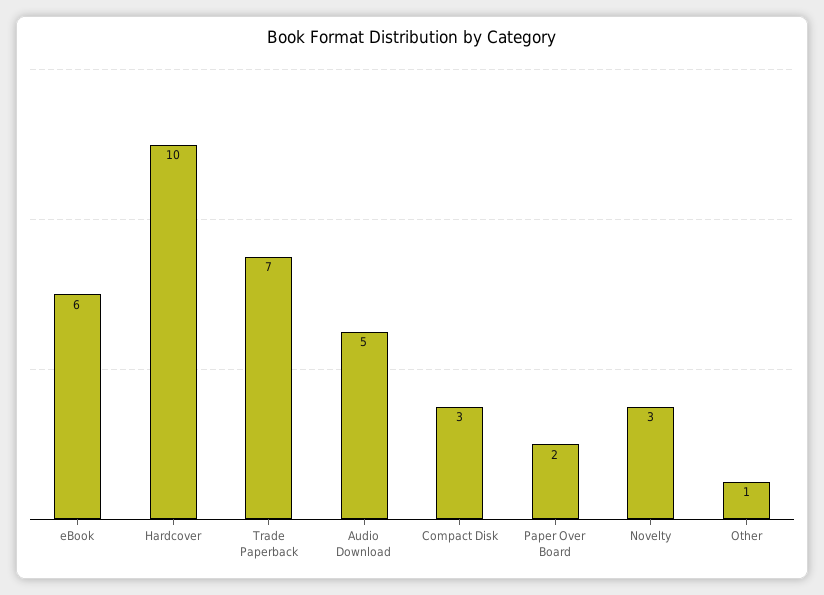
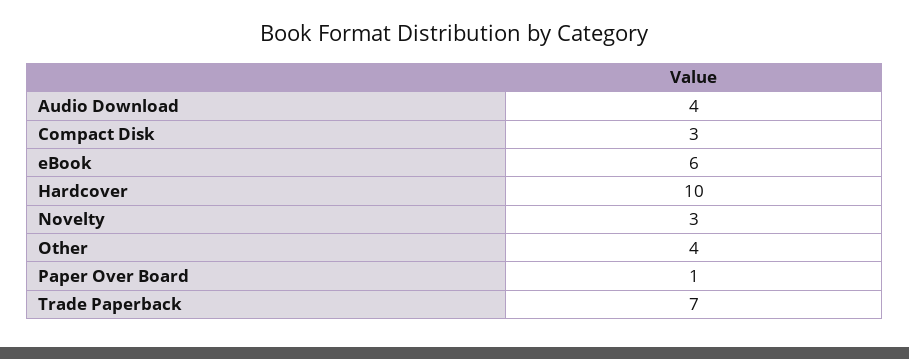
Audio Download: 5 -> 4
Paper Over Board: 2 -> 1
Other: 1 -> 4

